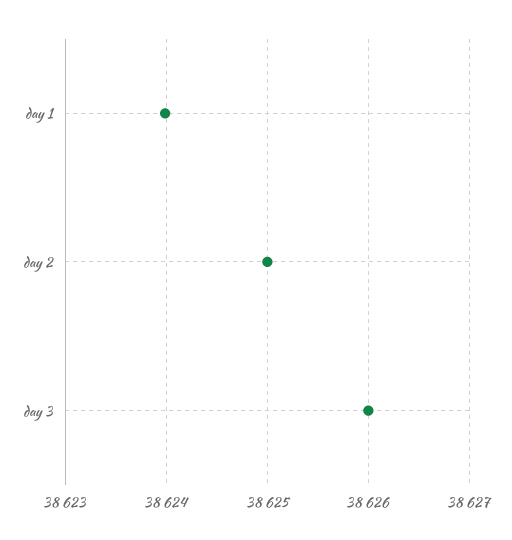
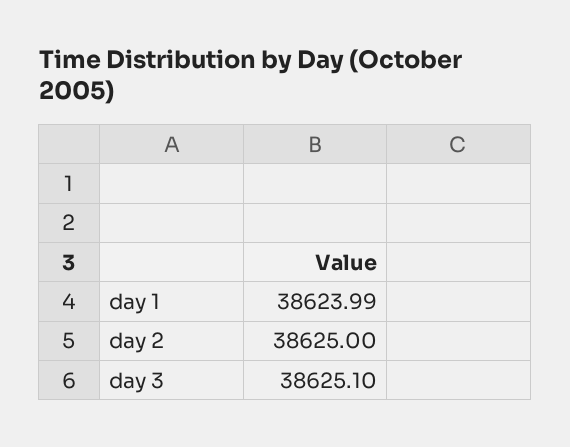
day 3: 38626 -> 38625.1

